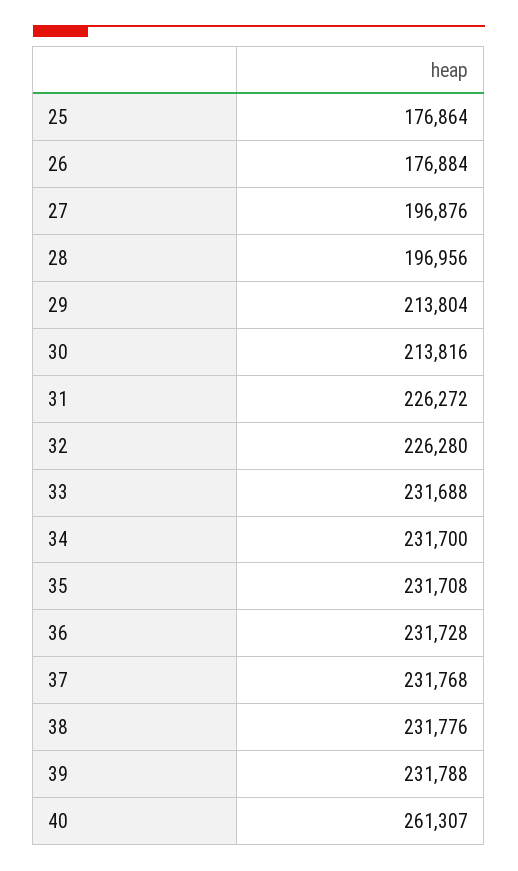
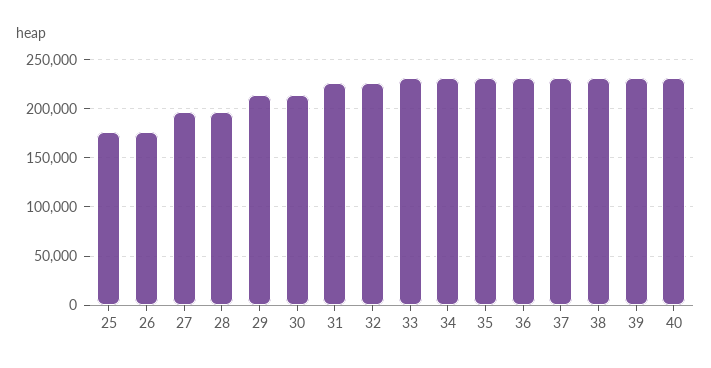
40: 261307 -> 230000

